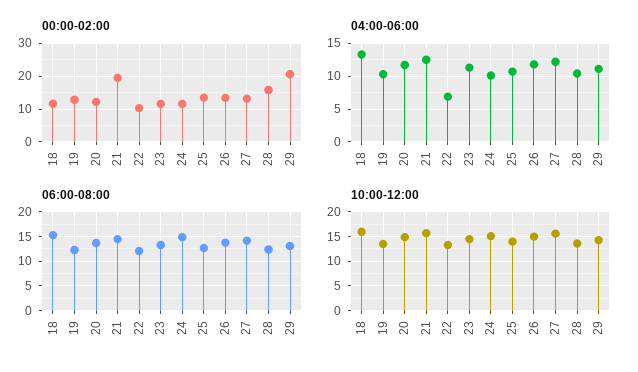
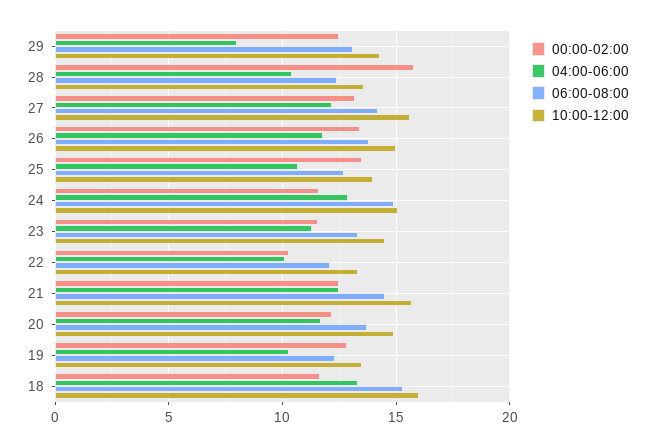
00:00-02:00, 21: 20 -> 12.5
00:00-02:00, 29: 20 -> 12.5
04:00-06:00, 22: 7 -> 10
04:00-06:00, 24: 10 -> 13
04:00-06:00, 29: 11 -> 8

